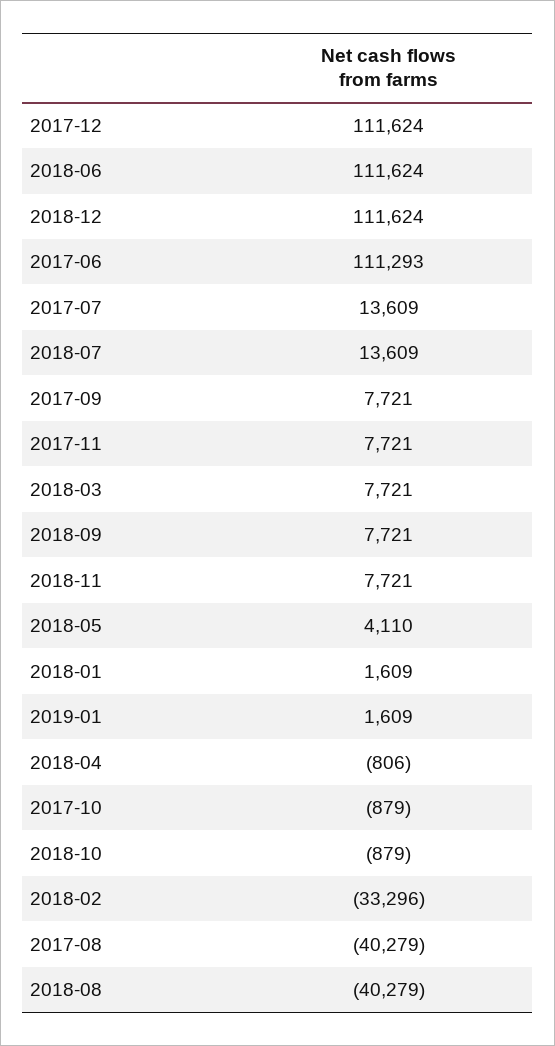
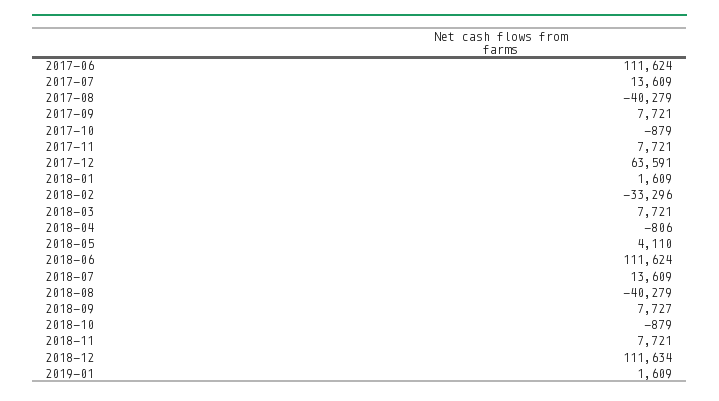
2017-12: 111624 -> 63591
2018-12: 111624 -> 111634
2017-06: 111293 -> 111624
2018-09: 7721 -> 7727

